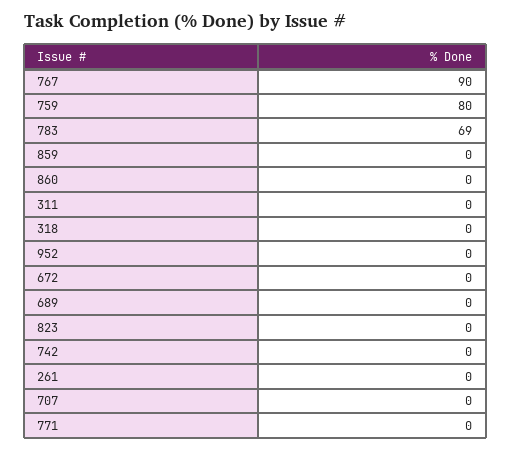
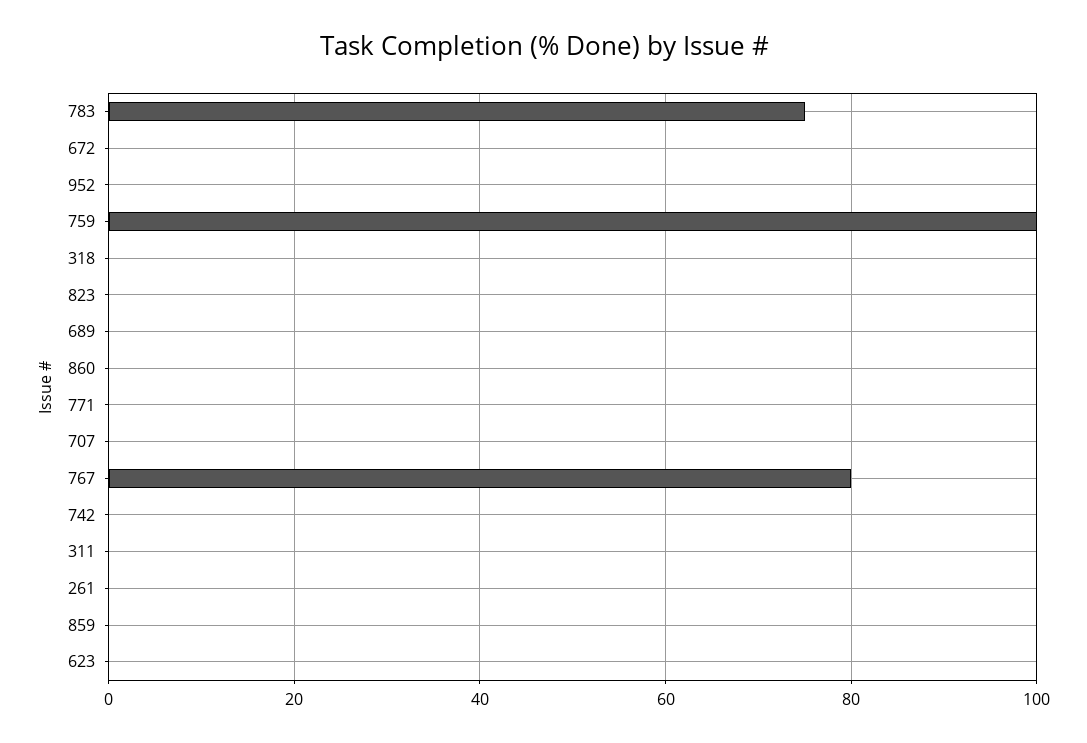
767: 90 -> 80
759: 80 -> 100
783: 69 -> 75
623: none -> 0

